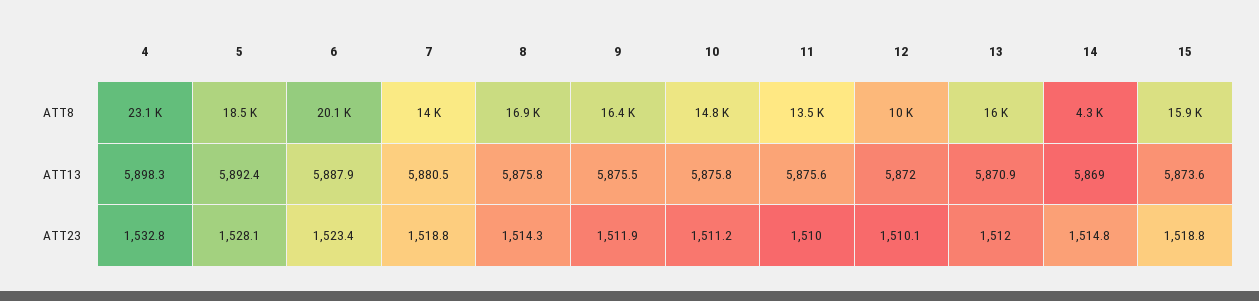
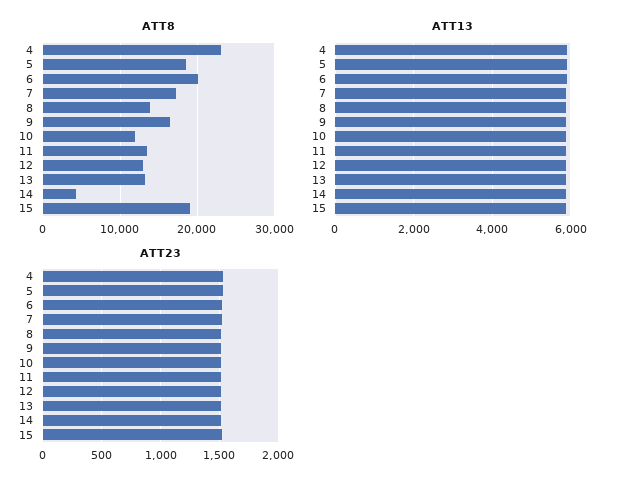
ATT8, 7: 14000 -> 17000
ATT8, 8: 16900 -> 14000
ATT8, 10: 14800 -> 12000
ATT8, 12: 10000 -> 13000
ATT8, 13: 16000 -> 13000
ATT8, 15: 15900 -> 19000

